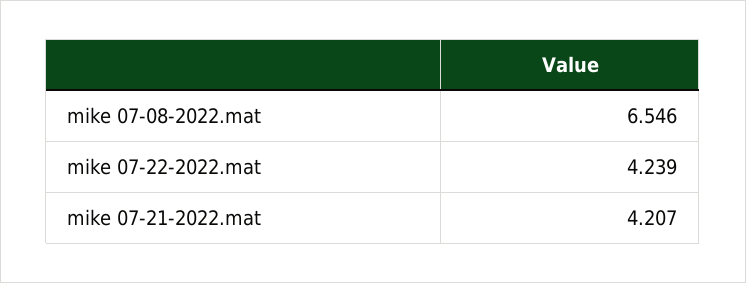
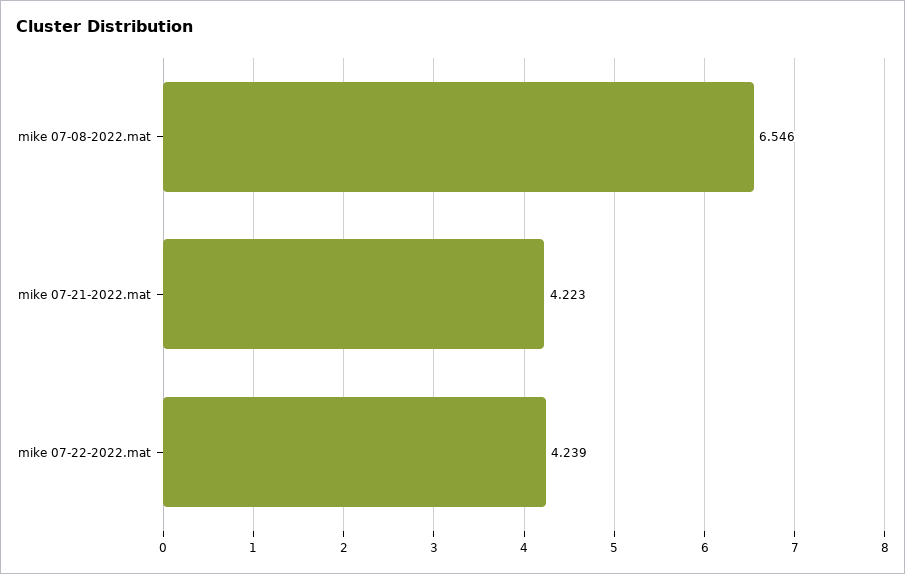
mike 07-21-2022.mat: 4.207 -> 4.223

